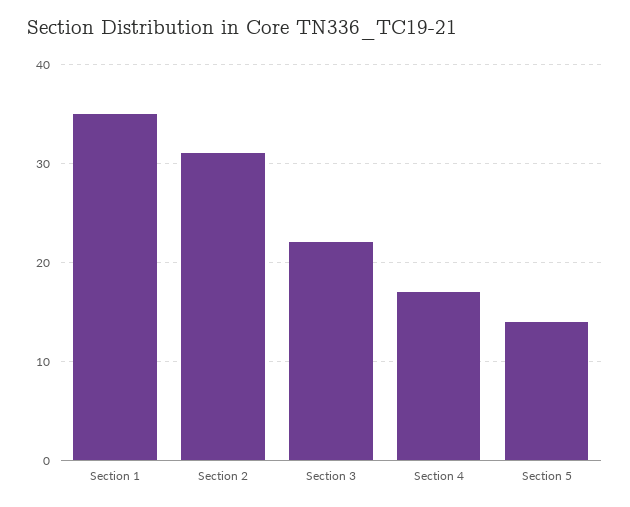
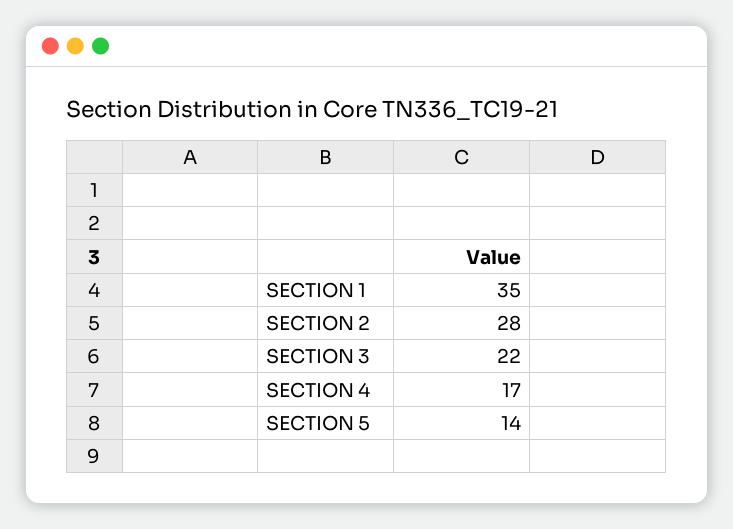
Section 2: 31 -> 28

